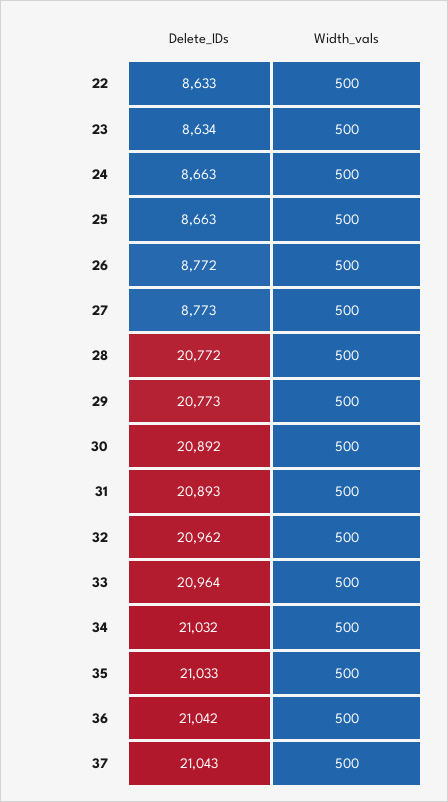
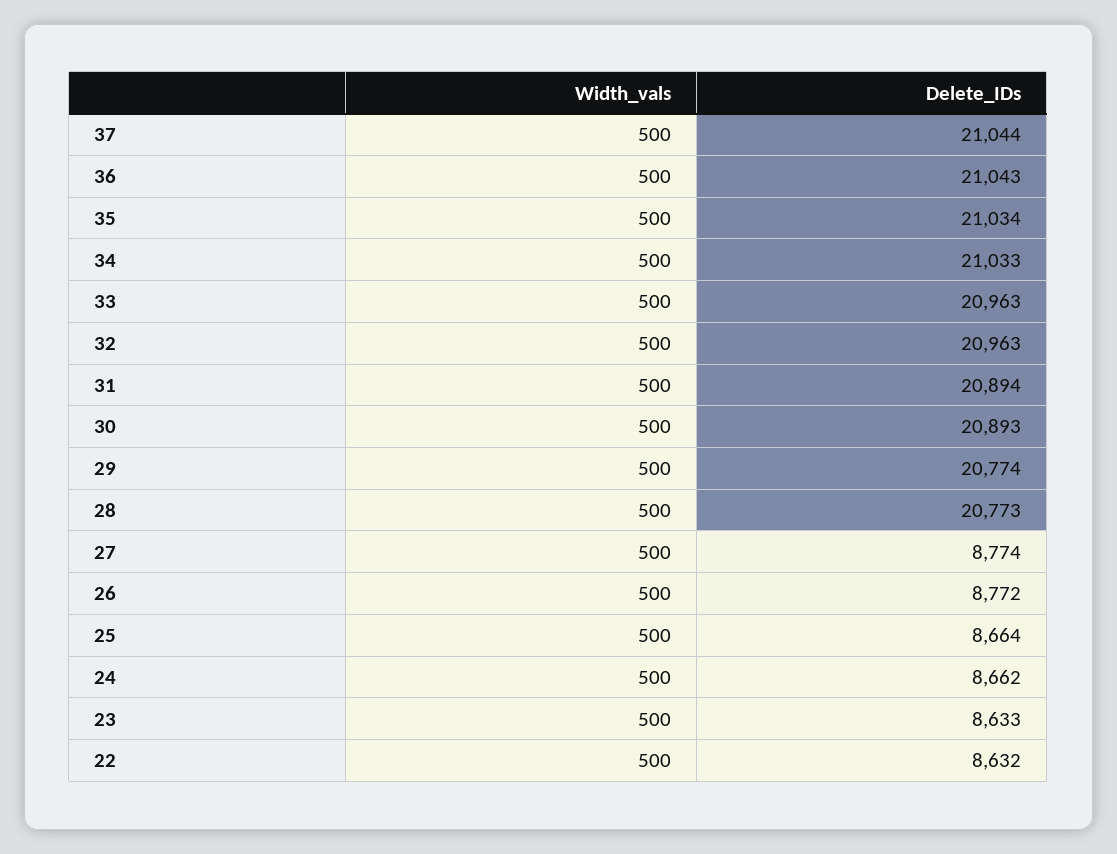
Delete_IDs, 22: 8633 -> 8632
Delete_IDs, 23: 8634 -> 8633
Delete_IDs, 24: 8663 -> 8662
Delete_IDs, 25: 8663 -> 8664
Delete_IDs, 27: 8773 -> 8774
Delete_IDs, 28: 20772 -> 20773
Delete_IDs, 29: 20773 -> 20774
Delete_IDs, 30: 20892 -> 20893
Delete_IDs, 31: 20893 -> 20894
Delete_IDs, 32: 20962 -> 20963
Delete_IDs, 33: 20964 -> 20963
Delete_IDs, 34: 21032 -> 21033
Delete_IDs, 35: 21033 -> 21034
Delete_IDs, 36: 21042 -> 21043
Delete_IDs, 37: 21043 -> 21044

